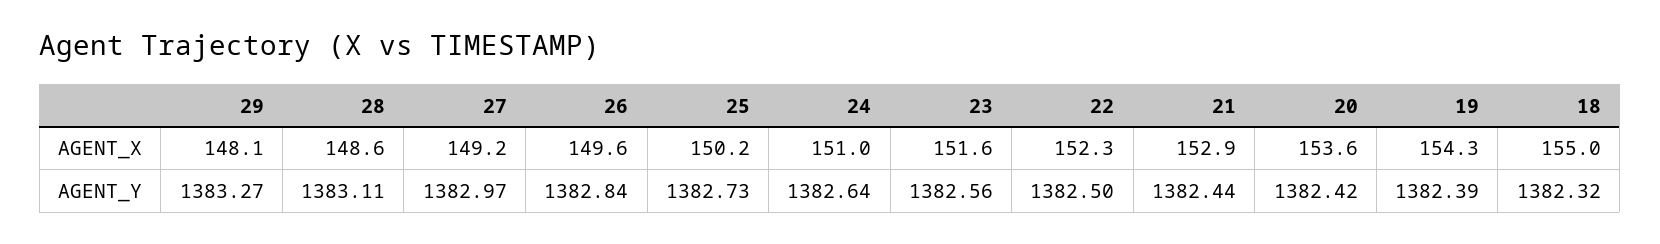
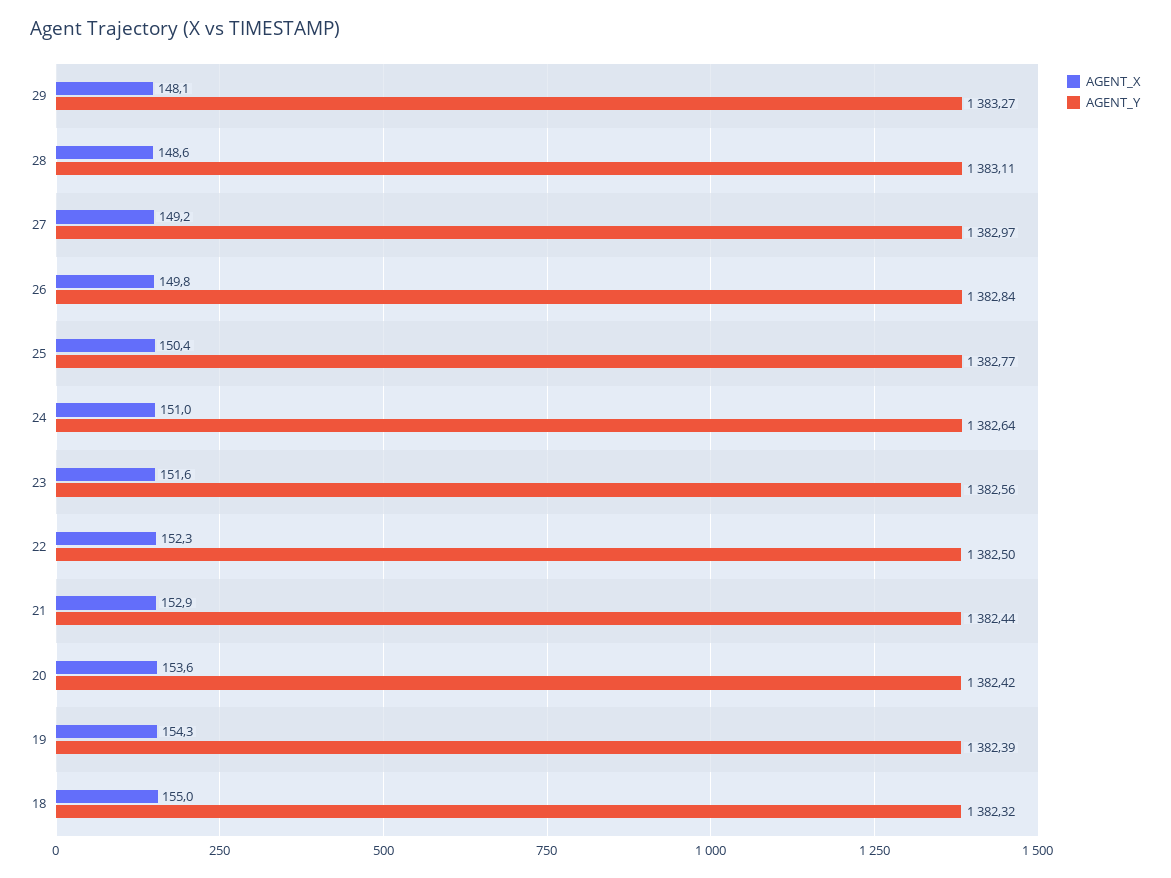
AGENT_X, 26: 149.6 -> 149.8
AGENT_X, 25: 150.2 -> 150.4
AGENT_Y, 25: 1382.73 -> 1382.77

